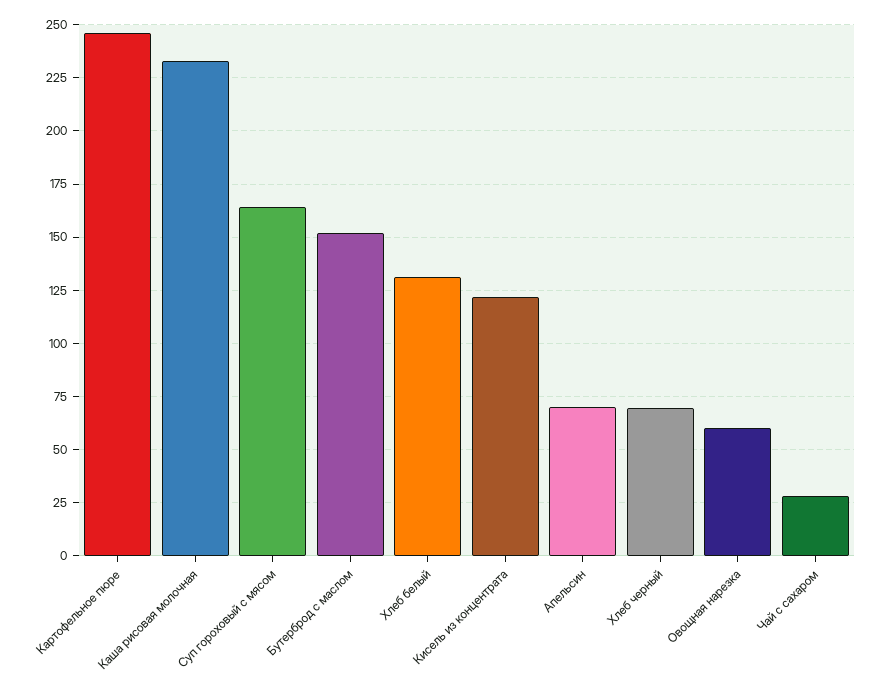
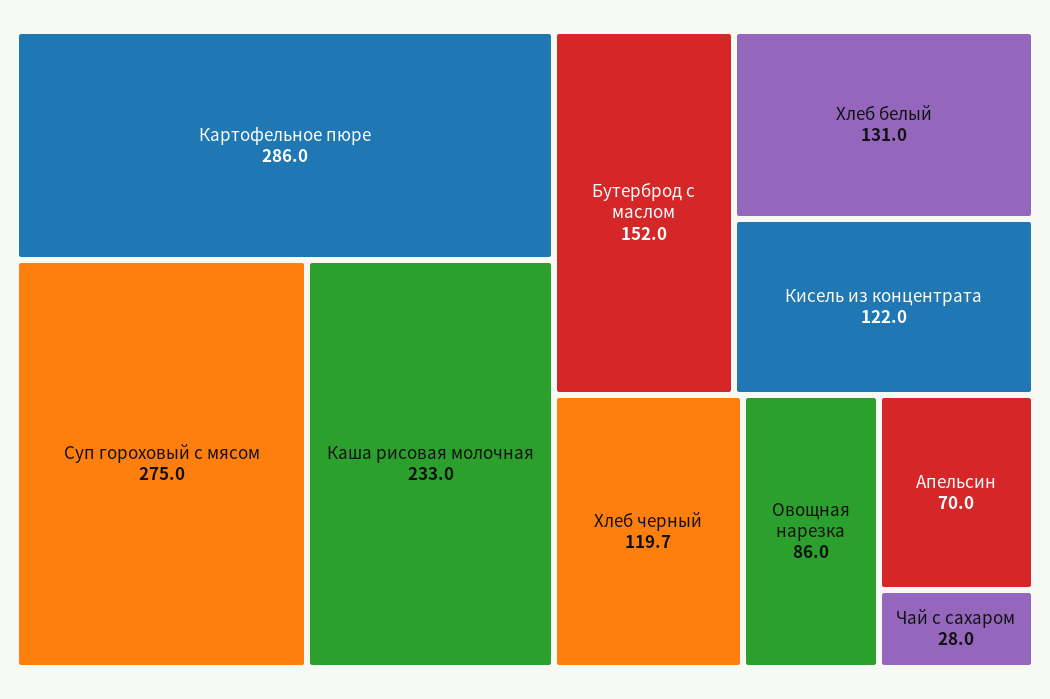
Картофельное пюре: 245 -> 286
Суп гороховый с мясом: 165 -> 275
Хлеб черный: 70 -> 119.7
Овощная нарезка: 60 -> 86

